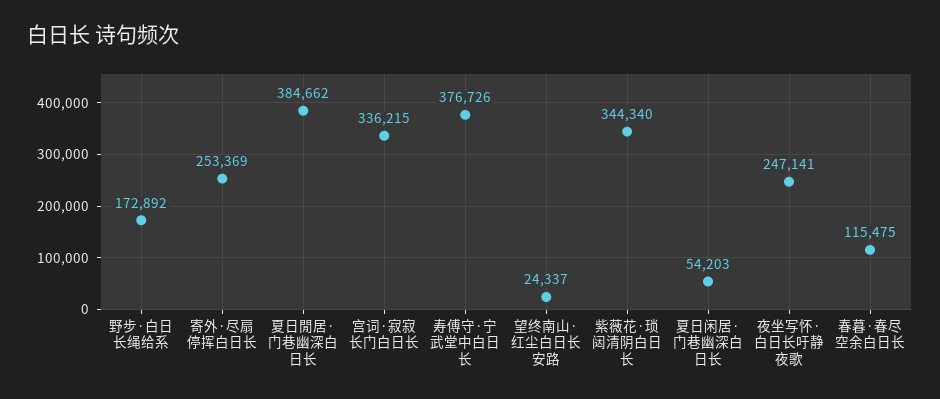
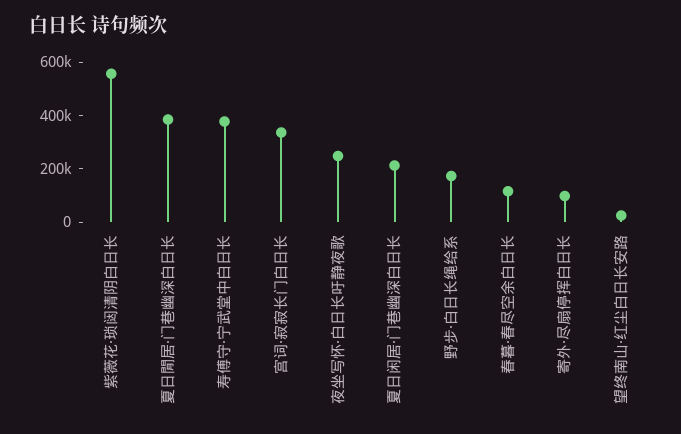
寄外·尽扇停挥白日长: 253369 -> 100000
紫薇花·琐闼清阴白日长: 344340 -> 550000
夏日闲居·门巷幽深白日长: 54203 -> 200000

